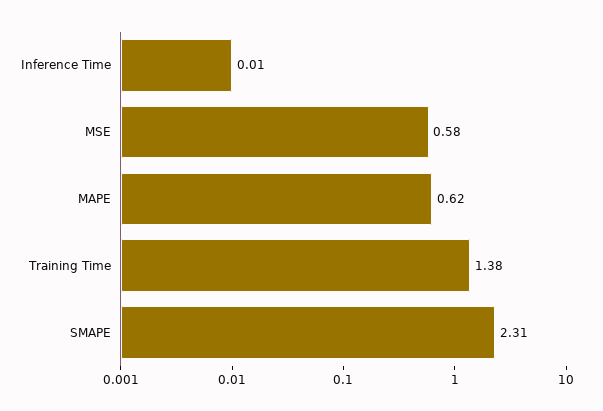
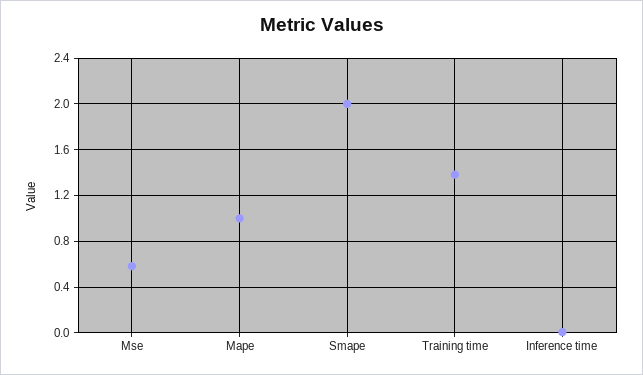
MAPE: 0.62 -> 1
SMAPE: 2.31 -> 2

